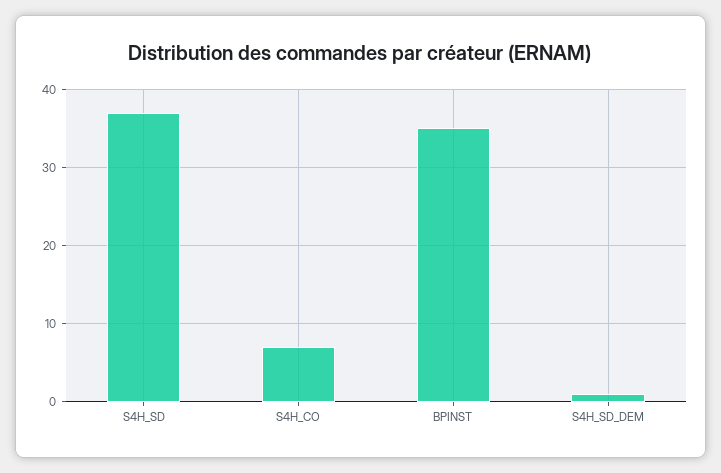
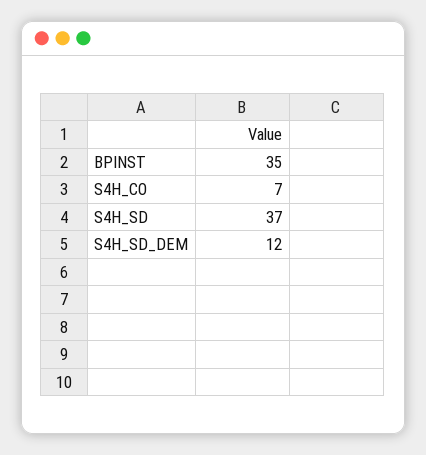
S4H_SD_DEM: 1 -> 12

